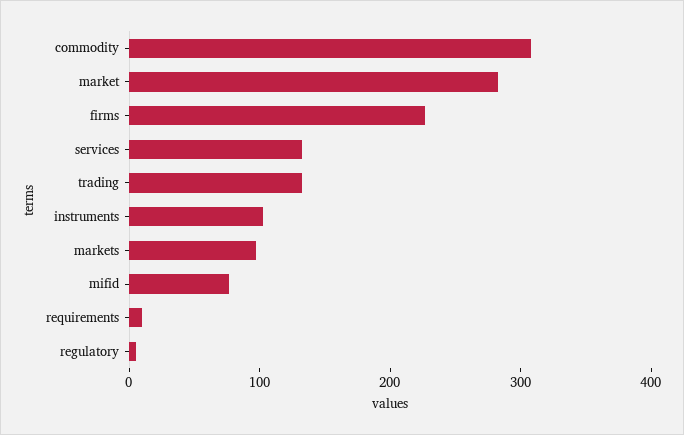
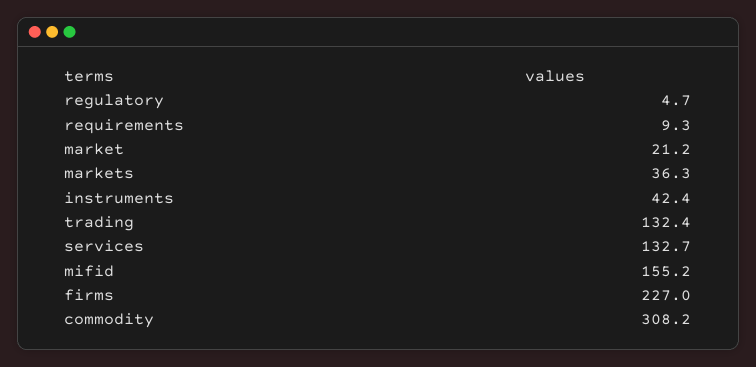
market: 280 -> 21.2
instruments: 100 -> 42.4
markets: 100 -> 36.3
mifid: 80 -> 155.2

